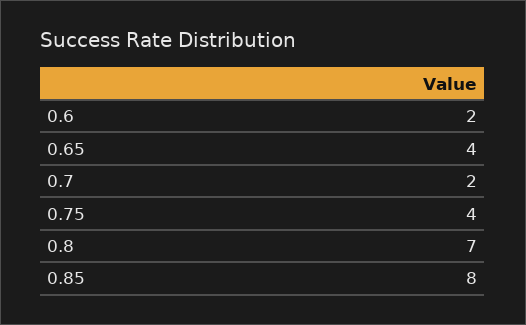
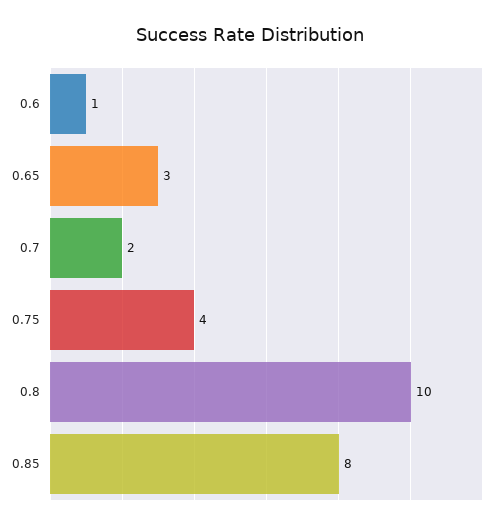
0.6: 2 -> 1
0.65: 4 -> 3
0.8: 7 -> 10

